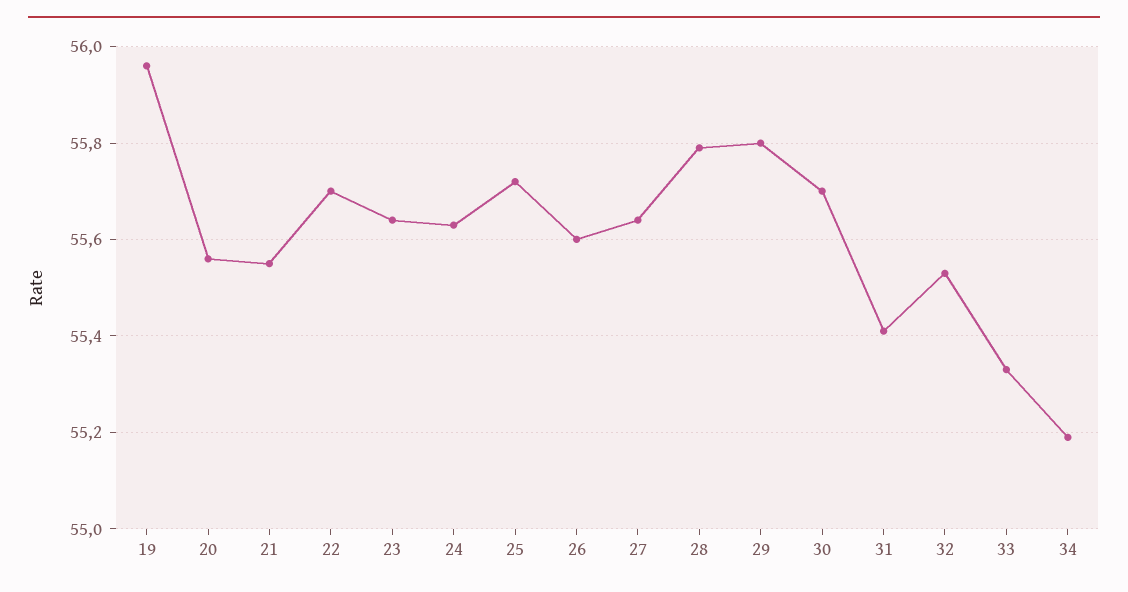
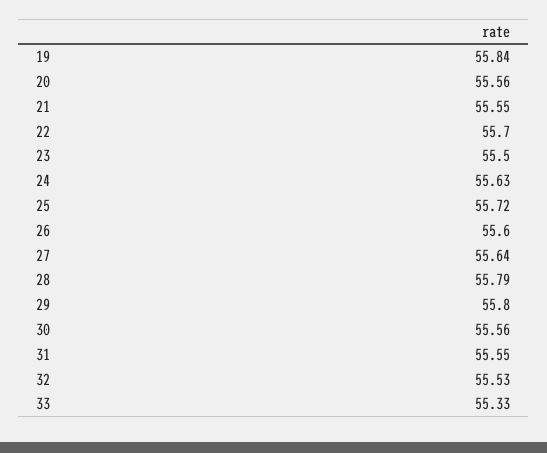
19: 55.95 -> 55.84
23: 55.65 -> 55.5
30: 55.7 -> 55.56
31: 55.4 -> 55.55
34: 55.2 -> none

